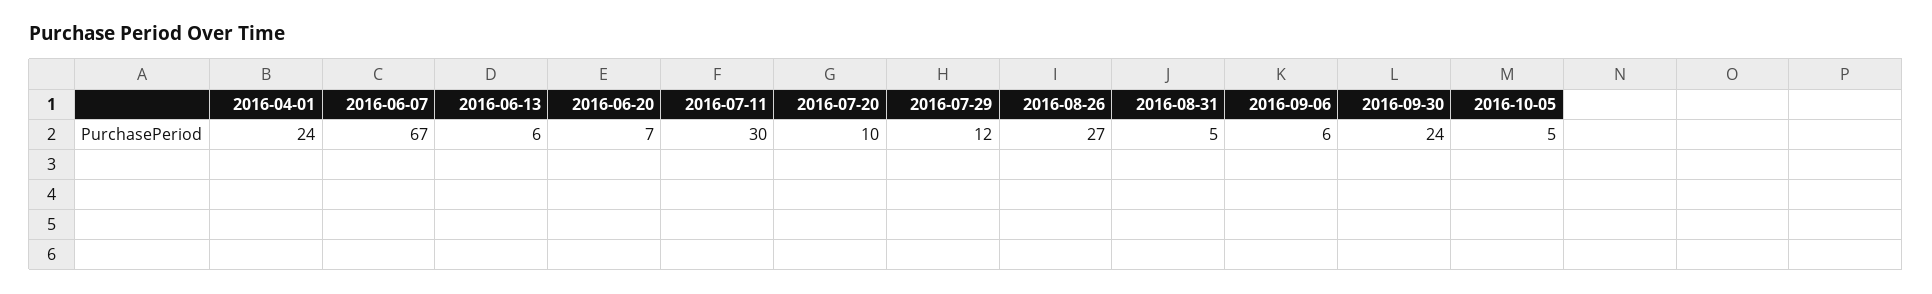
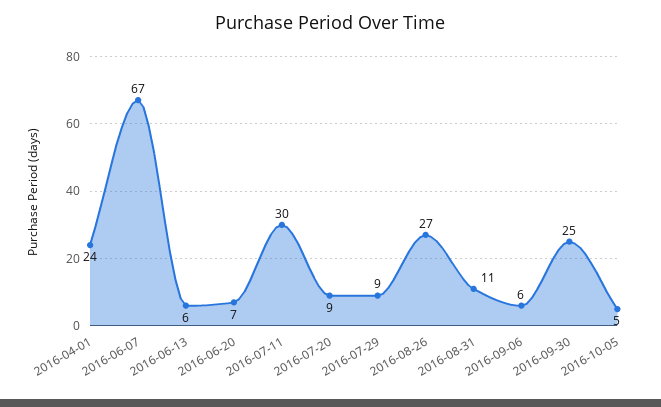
2016-07-20: 10 -> 9
2016-07-29: 12 -> 9
2016-08-31: 5 -> 11
2016-09-30: 24 -> 25

